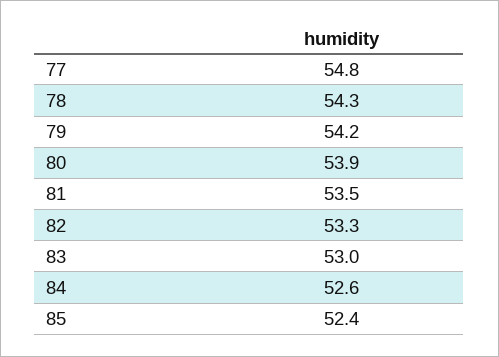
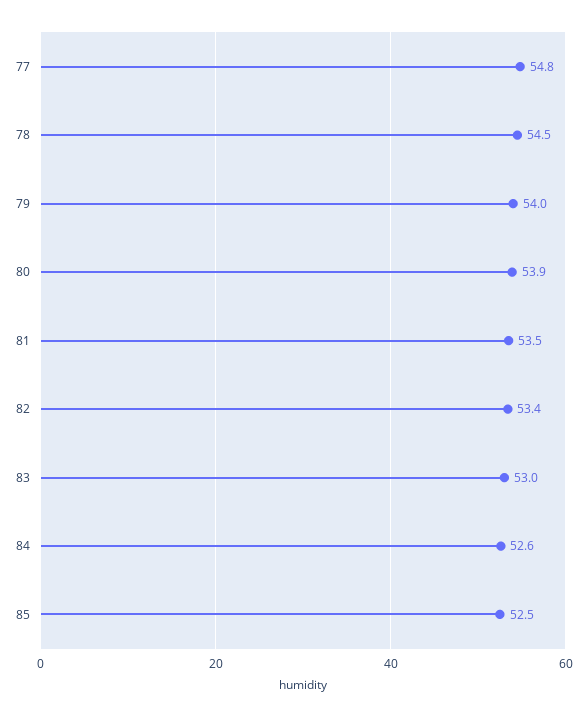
78: 54.3 -> 54.5
79: 54.2 -> 54
82: 53.3 -> 53.4
85: 52.4 -> 52.5

